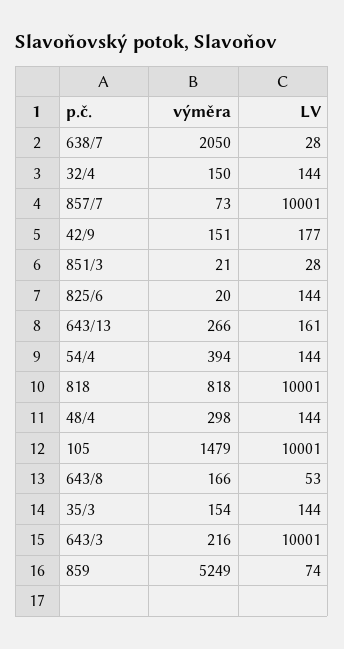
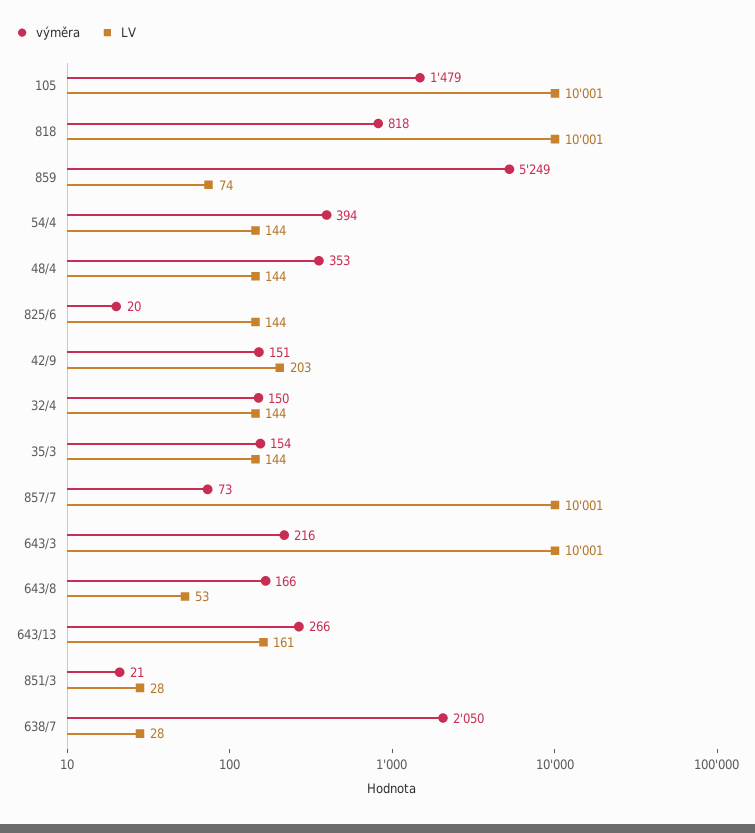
LV, 42/9: 177 -> 203
výměra, 48/4: 298 -> 353

